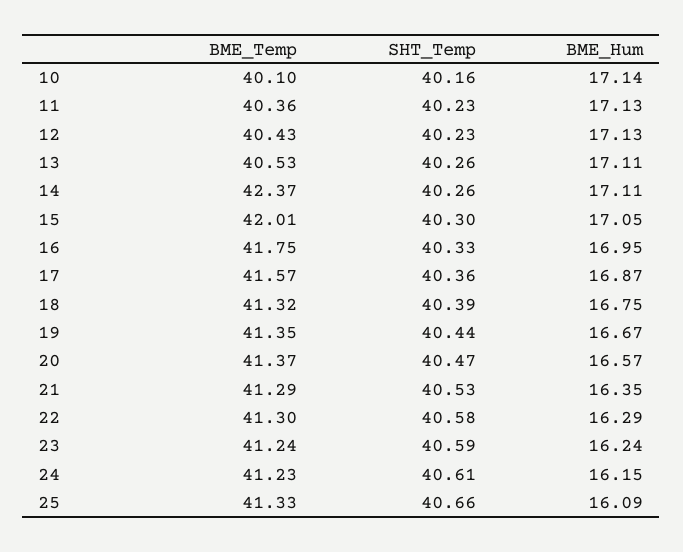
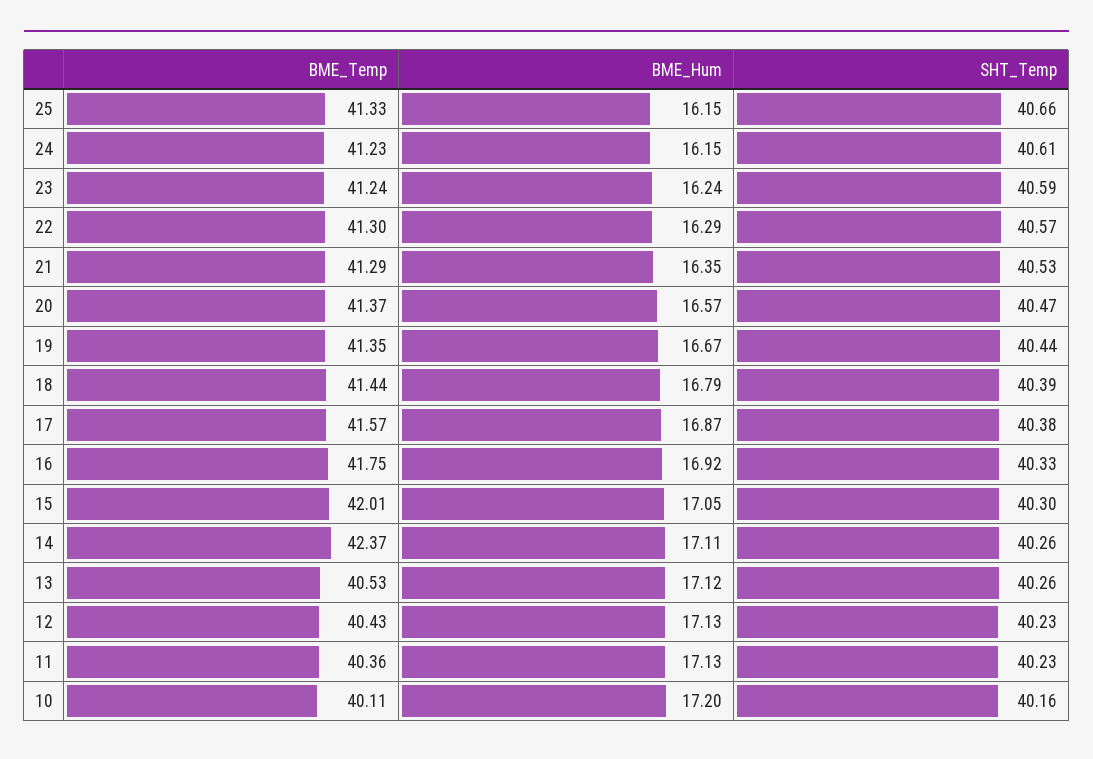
BME_Temp, 10: 40.1 -> 40.11
BME_Hum, 10: 17.14 -> 17.2
BME_Hum, 13: 17.11 -> 17.12
BME_Hum, 16: 16.95 -> 16.92
SHT_Temp, 17: 40.36 -> 40.38
BME_Temp, 18: 41.32 -> 41.44
BME_Hum, 18: 16.75 -> 16.79
SHT_Temp, 22: 40.58 -> 40.57
BME_Hum, 25: 16.09 -> 16.15

